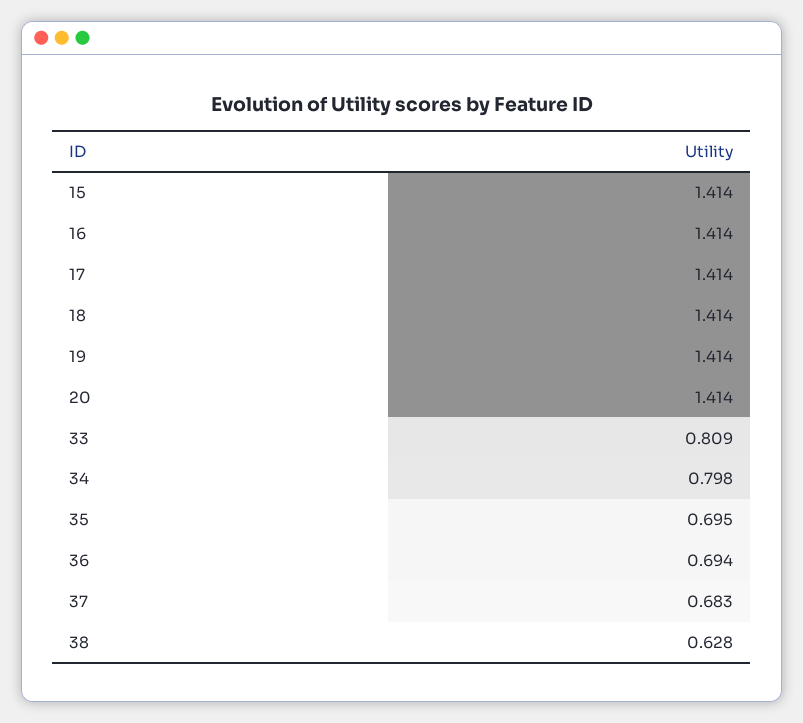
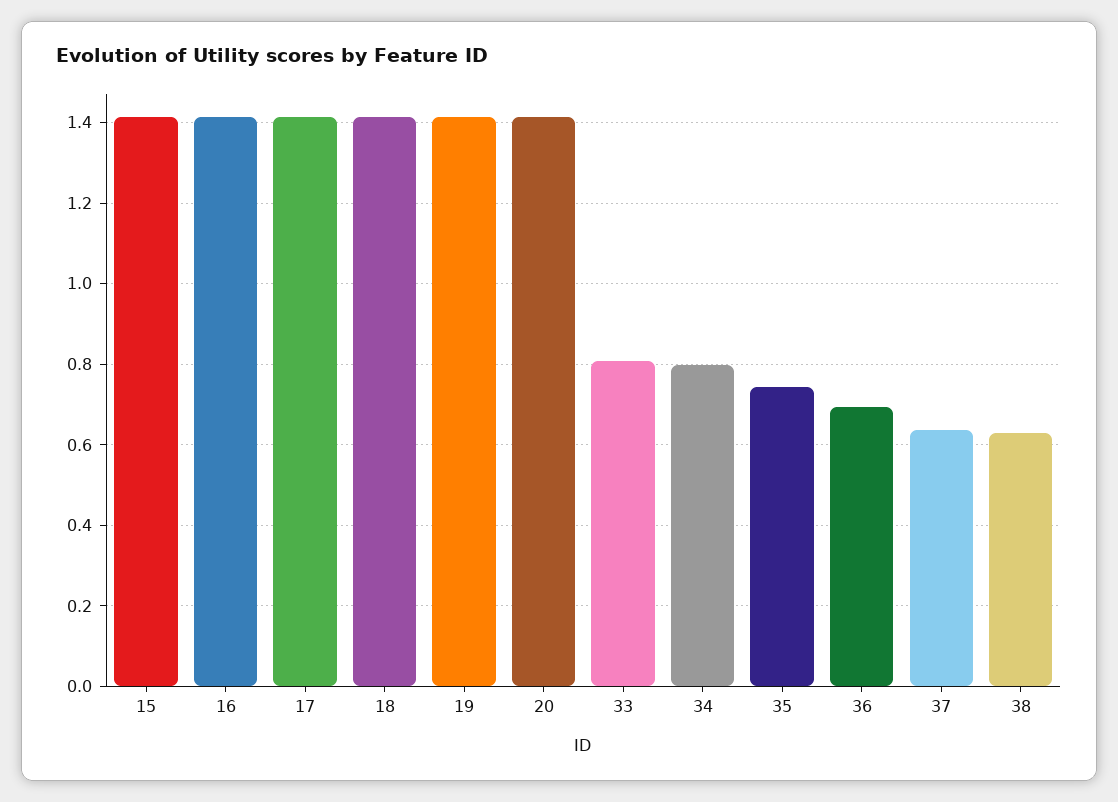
35: 0.695 -> 0.74
37: 0.683 -> 0.64

